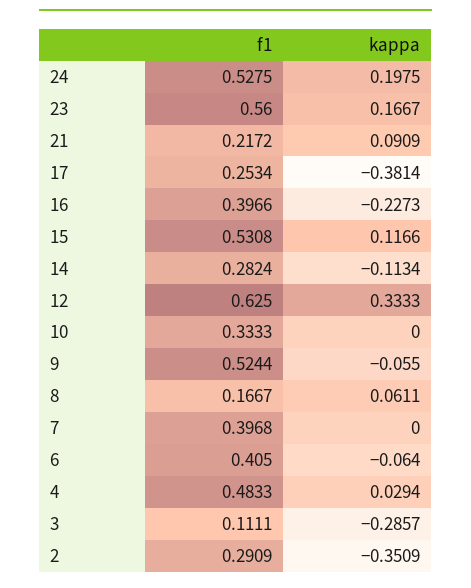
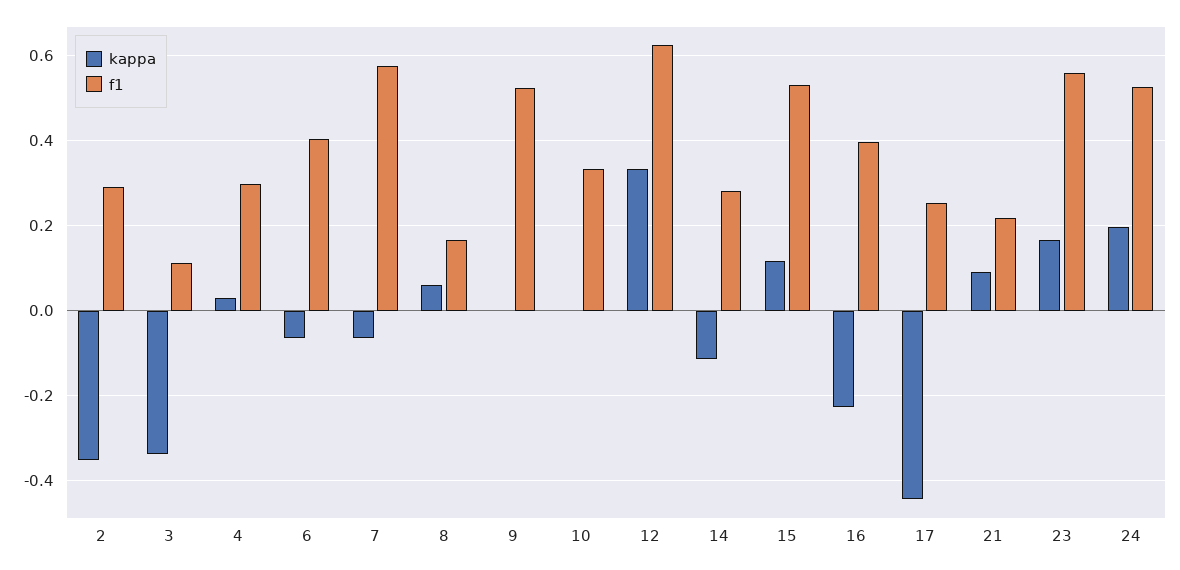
kappa, 17: -0.3814 -> -0.44
kappa, 9: -0.055 -> 0
f1, 7: 0.3968 -> 0.58
kappa, 7: 0 -> -0.06
f1, 4: 0.4833 -> 0.3
kappa, 3: -0.2857 -> -0.34

